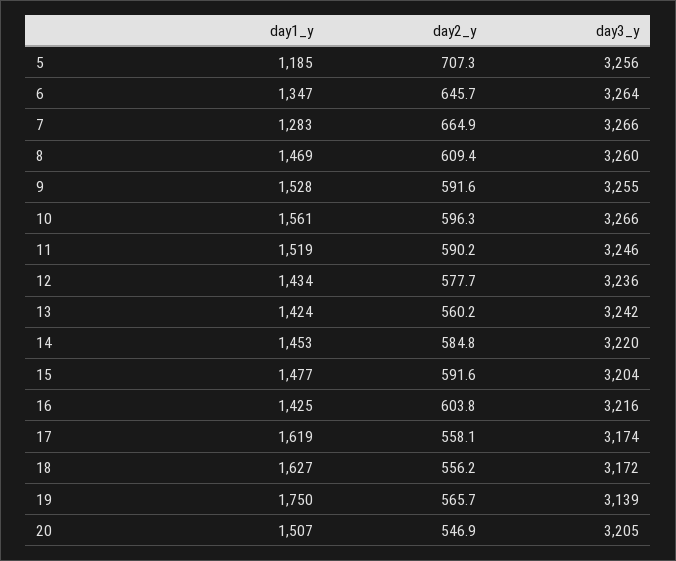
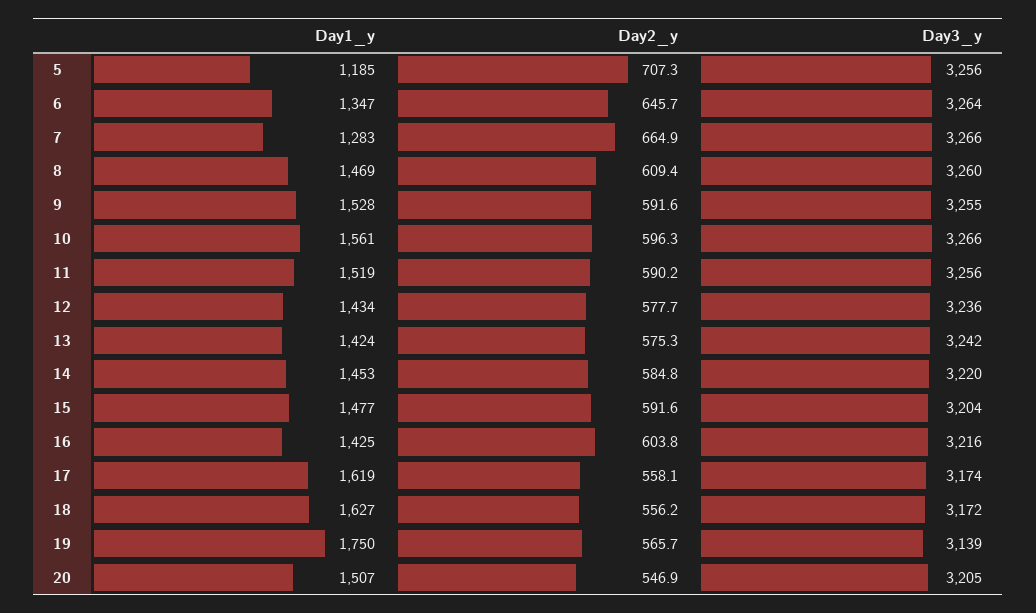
day3_y, 11: 3246 -> 3256
day2_y, 13: 560.2 -> 575.3

